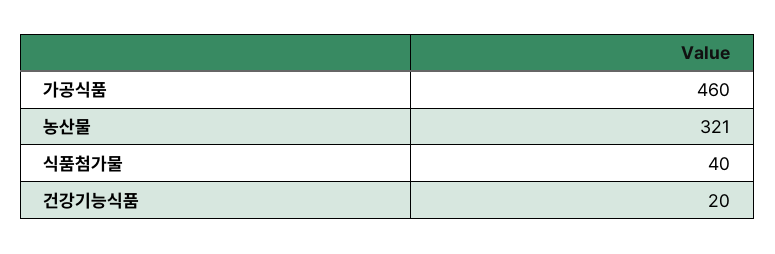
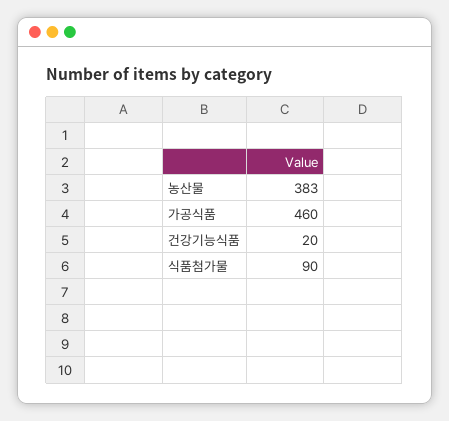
농산물: 321 -> 383
식품첨가물: 40 -> 90

